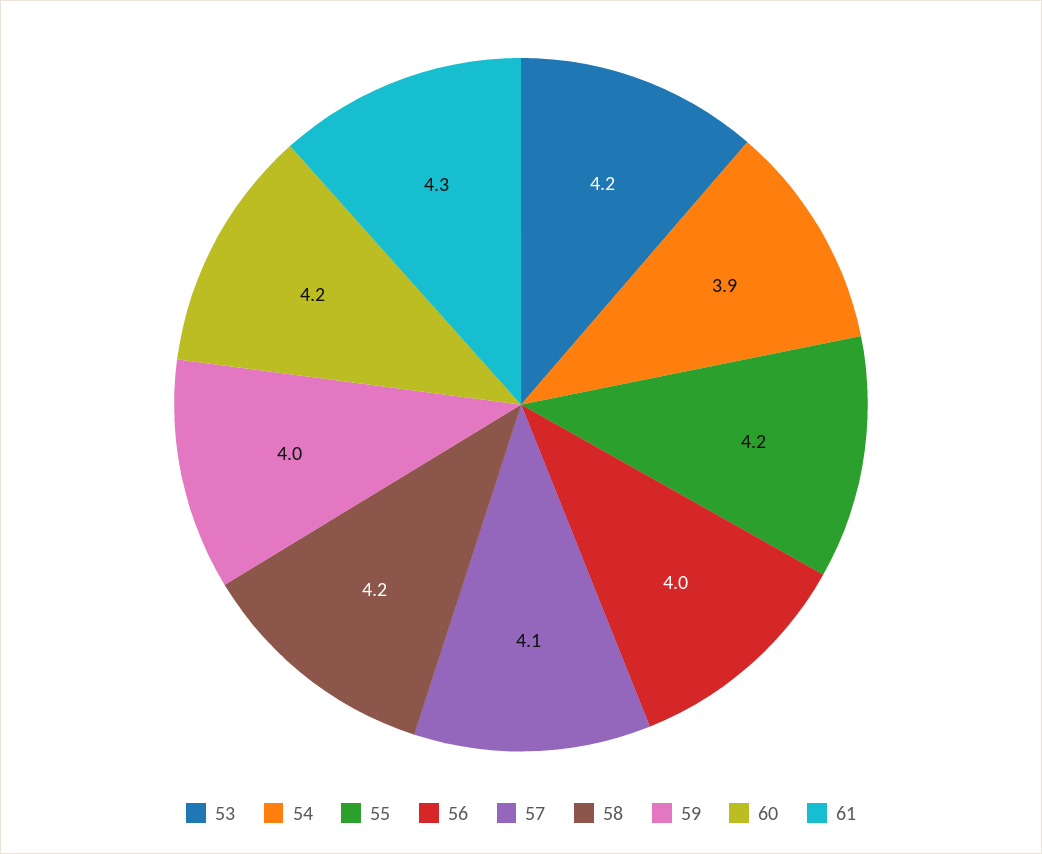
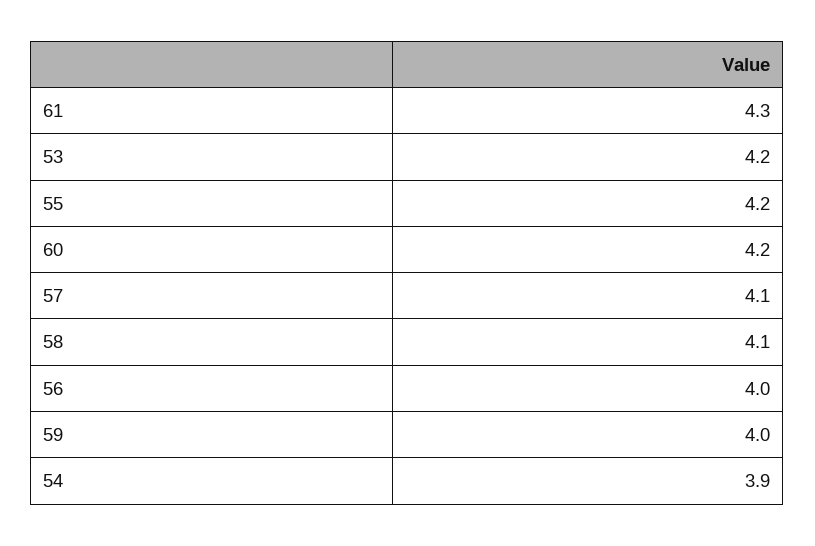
58: 4.2 -> 4.1

